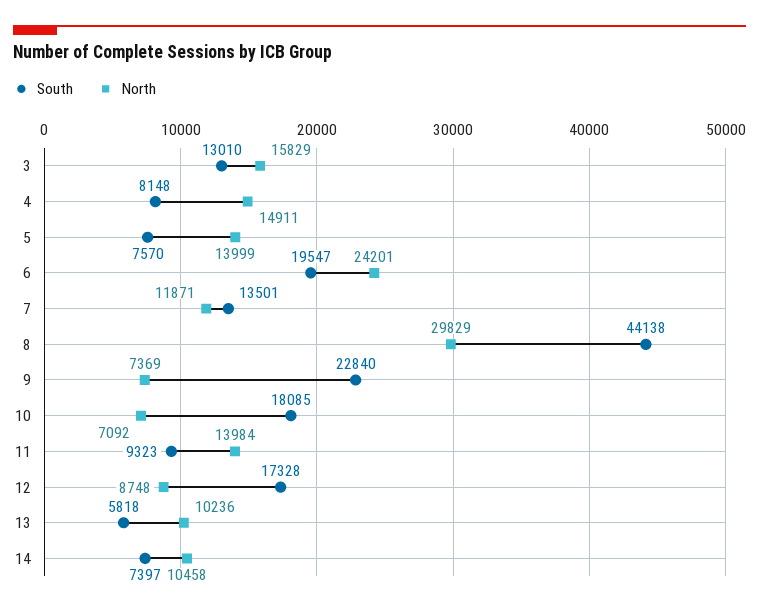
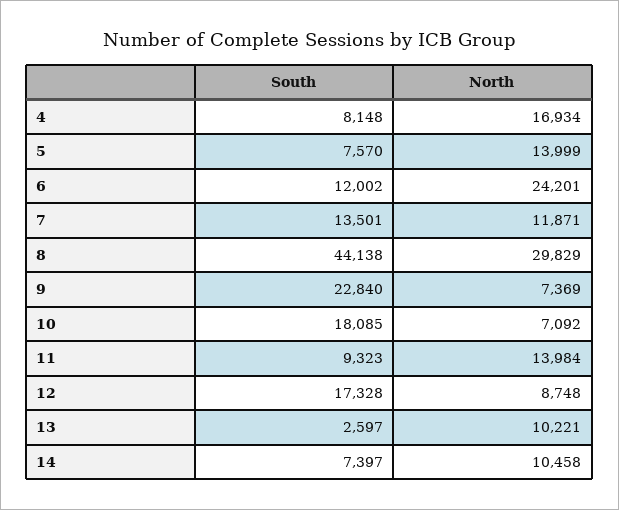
South, 3: 13010 -> none
North, 3: 15829 -> none
North, 4: 14911 -> 16934
South, 6: 19547 -> 12002
South, 13: 5818 -> 2597
North, 13: 10236 -> 10221

